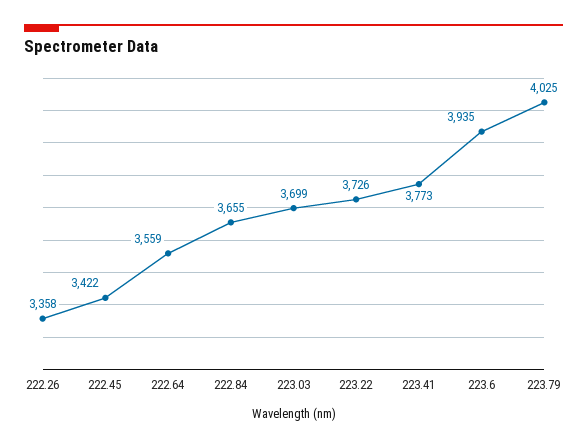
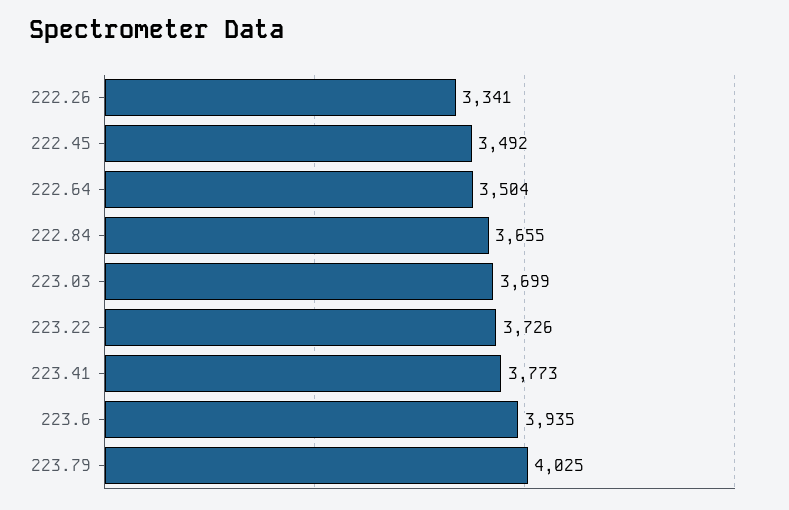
222.26: 3358 -> 3341
222.45: 3422 -> 3492
222.64: 3559 -> 3504

